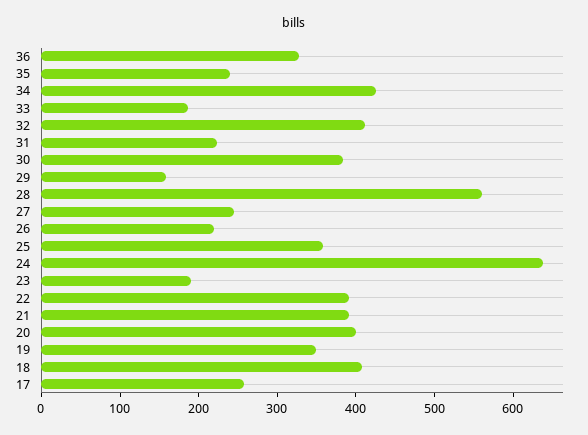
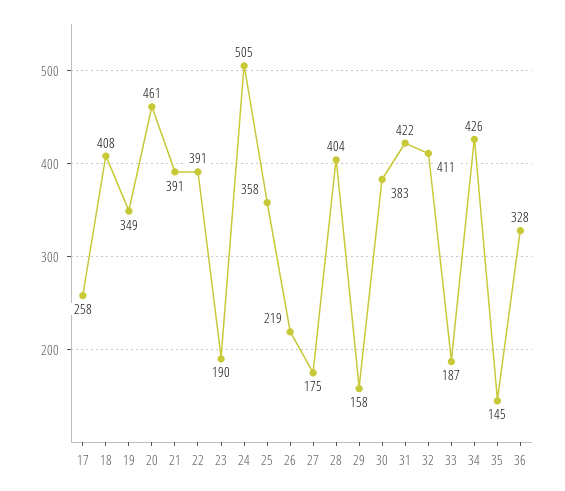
35: 240 -> 145
31: 220 -> 422
28: 560 -> 404
27: 240 -> 175
24: 640 -> 505
20: 400 -> 461

